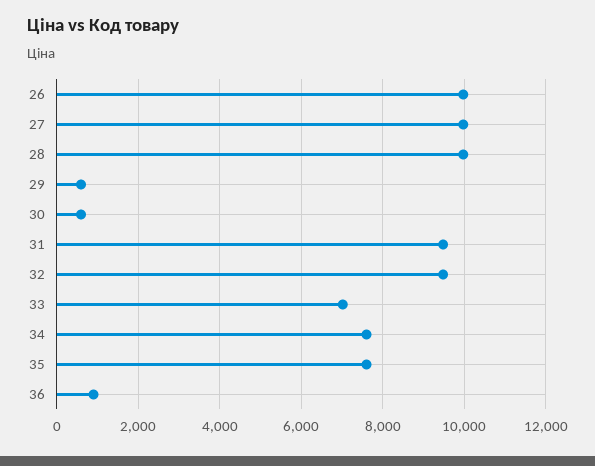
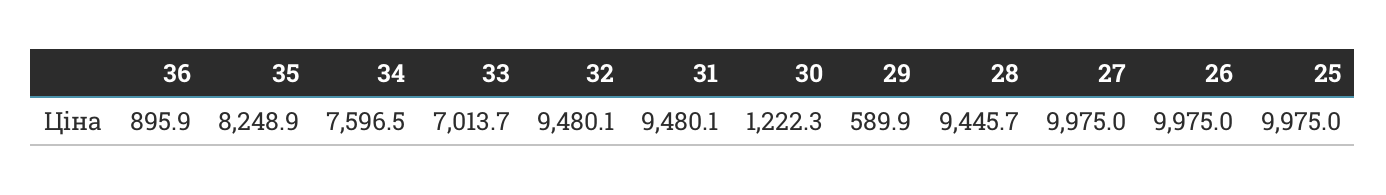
28: 10000 -> 9445.7
30: 600 -> 1222.3
35: 7600 -> 8248.9
25: none -> 9975

